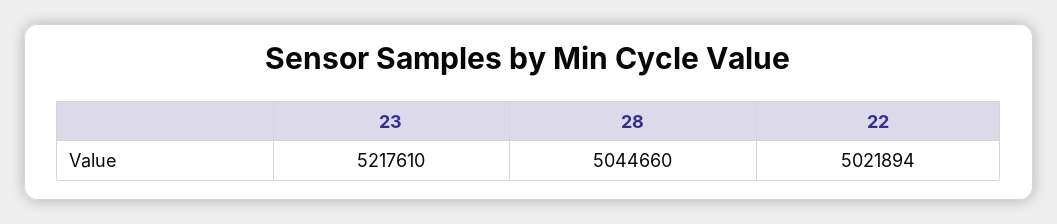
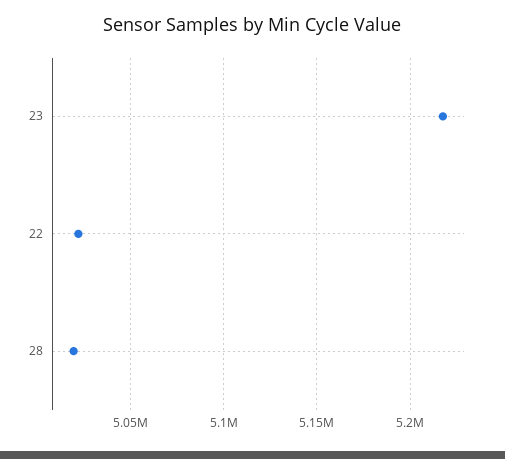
28: 5044660 -> 5020000

